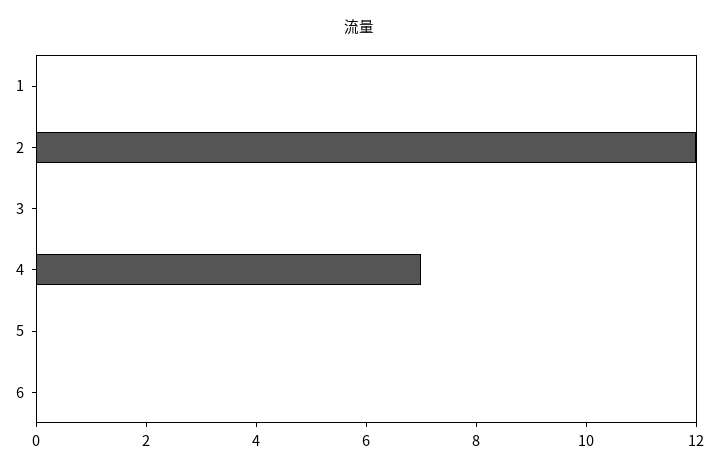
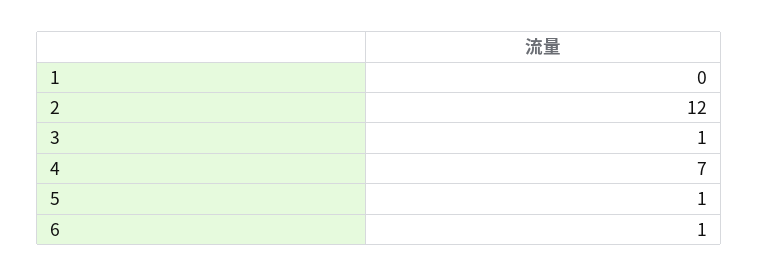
3: 0 -> 1
5: 0 -> 1
6: 0 -> 1

